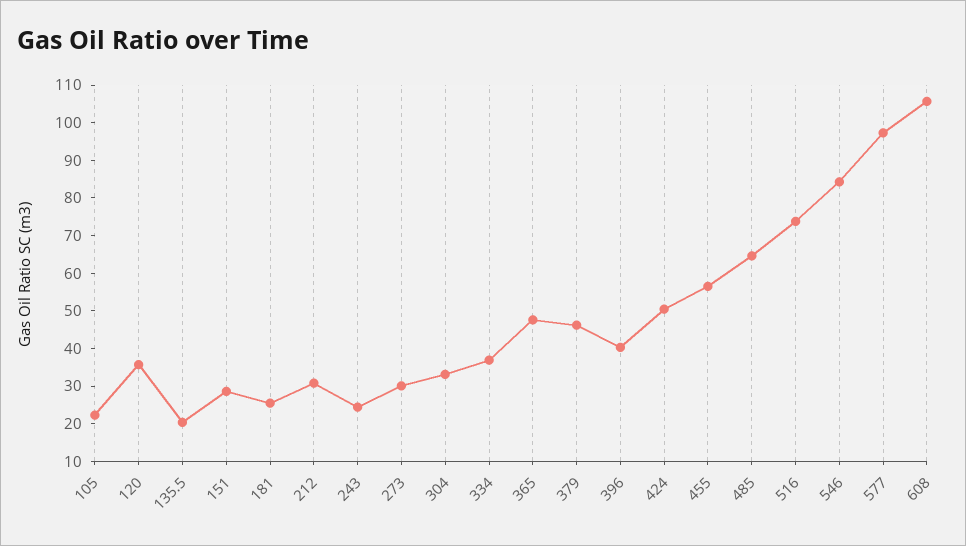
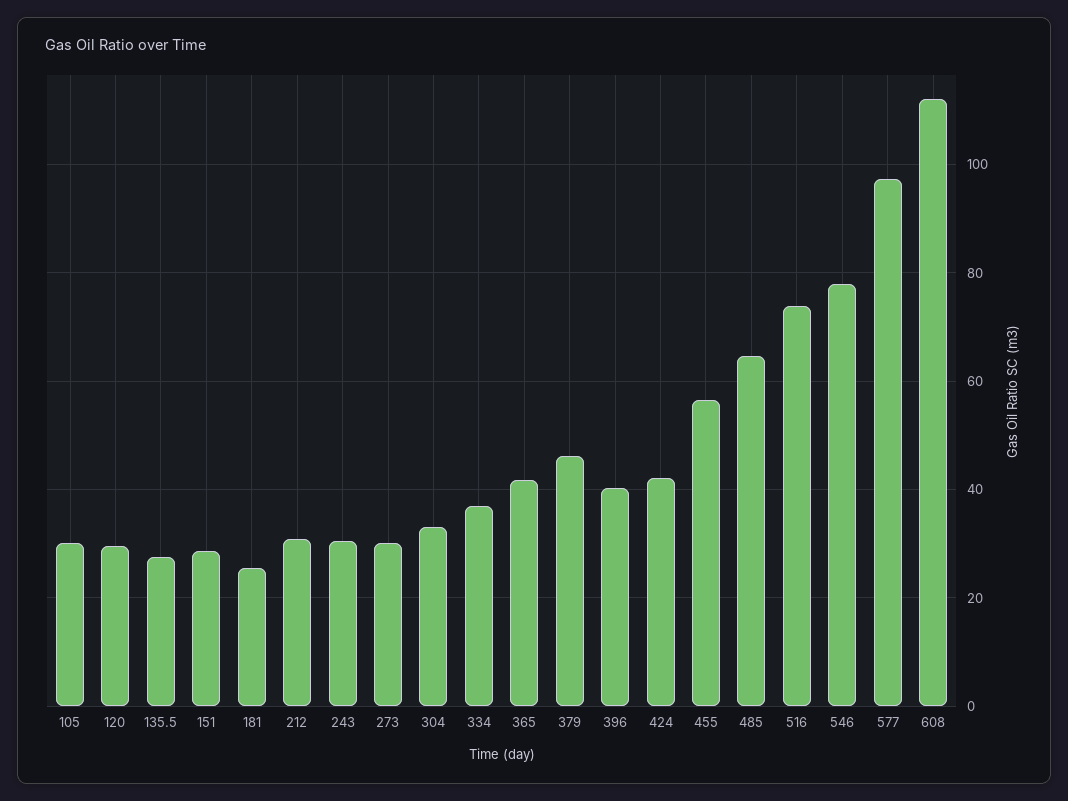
105: 22.5 -> 30
120: 35 -> 30
135.5: 20 -> 28
243: 25 -> 30
365: 47.5 -> 42
424: 50 -> 42
546: 85 -> 78
608: 105 -> 112

